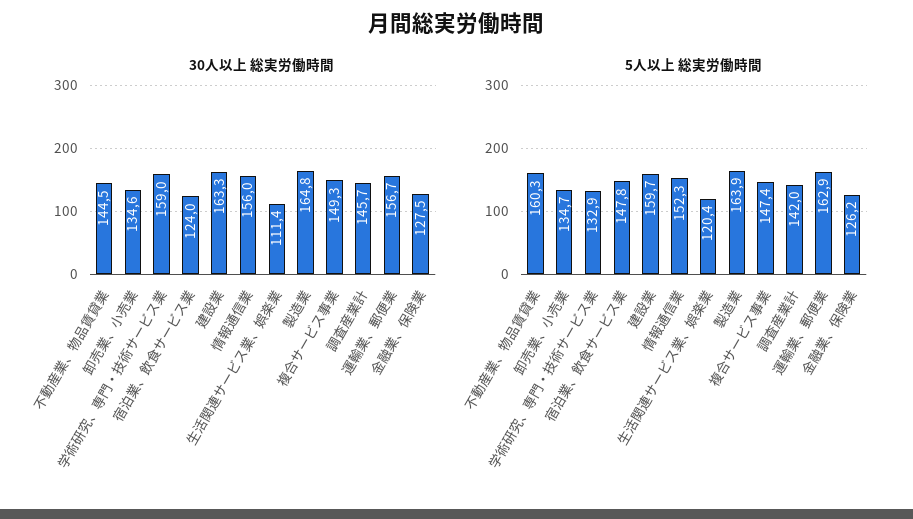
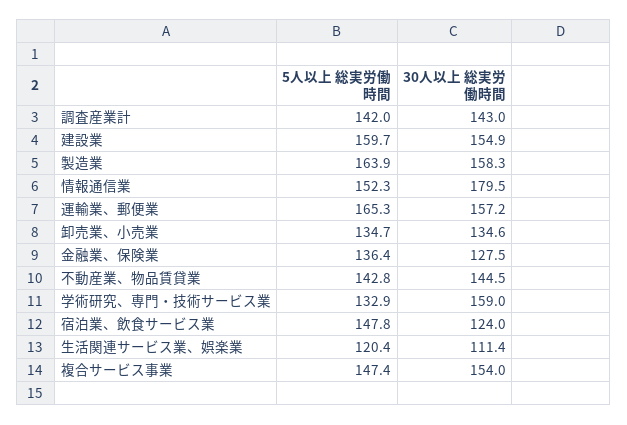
30人以上 総実労働時間, 建設業: 163.3 -> 154.9
30人以上 総実労働時間, 情報通信業: 156 -> 179.5
30人以上 総実労働時間, 製造業: 164.8 -> 158.3
30人以上 総実労働時間, 複合サービス事業: 149.3 -> 154
30人以上 総実労働時間, 調査産業計: 145.7 -> 143
30人以上 総実労働時間, 運輸業、郵便業: 156.7 -> 157.2
5人以上 総実労働時間, 不動産業、物品賃貸業: 160.3 -> 142.8
5人以上 総実労働時間, 運輸業、郵便業: 162.9 -> 165.3
5人以上 総実労働時間, 金融業、保険業: 126.2 -> 136.4

